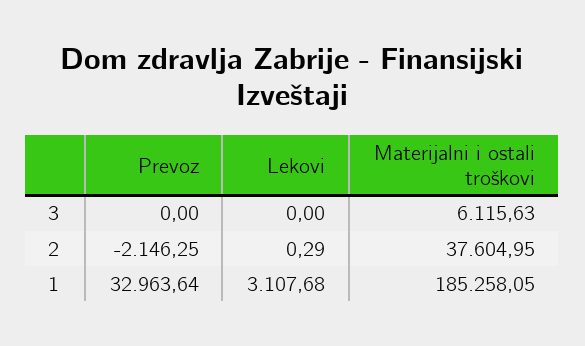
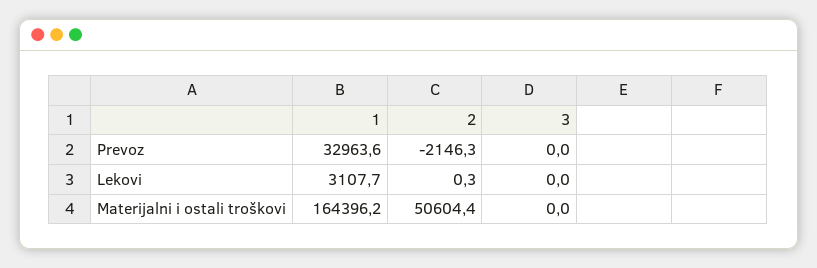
Materijalni i ostali troškovi, 3: 6115.63 -> 0
Materijalni i ostali troškovi, 2: 37604.95 -> 50604.4
Materijalni i ostali troškovi, 1: 185258.05 -> 164396.2

